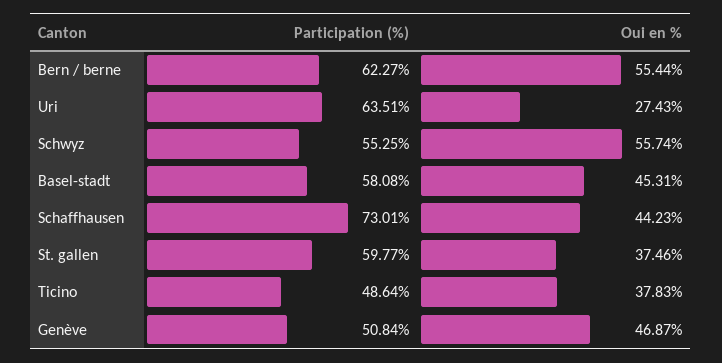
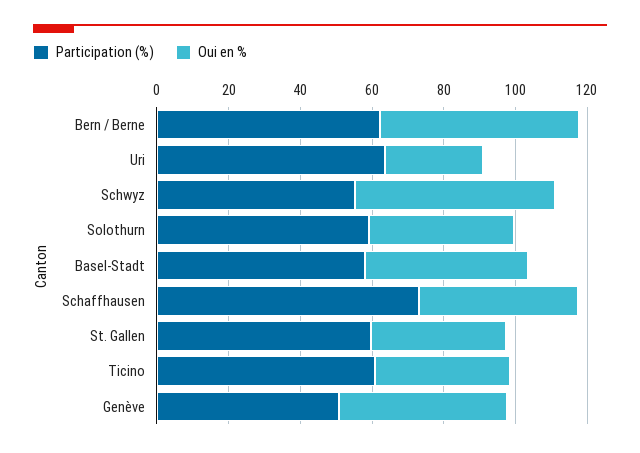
Participation (%), Ticino: 48.64 -> 60
Participation (%), Solothurn: none -> 60
Oui en %, Solothurn: none -> 40

